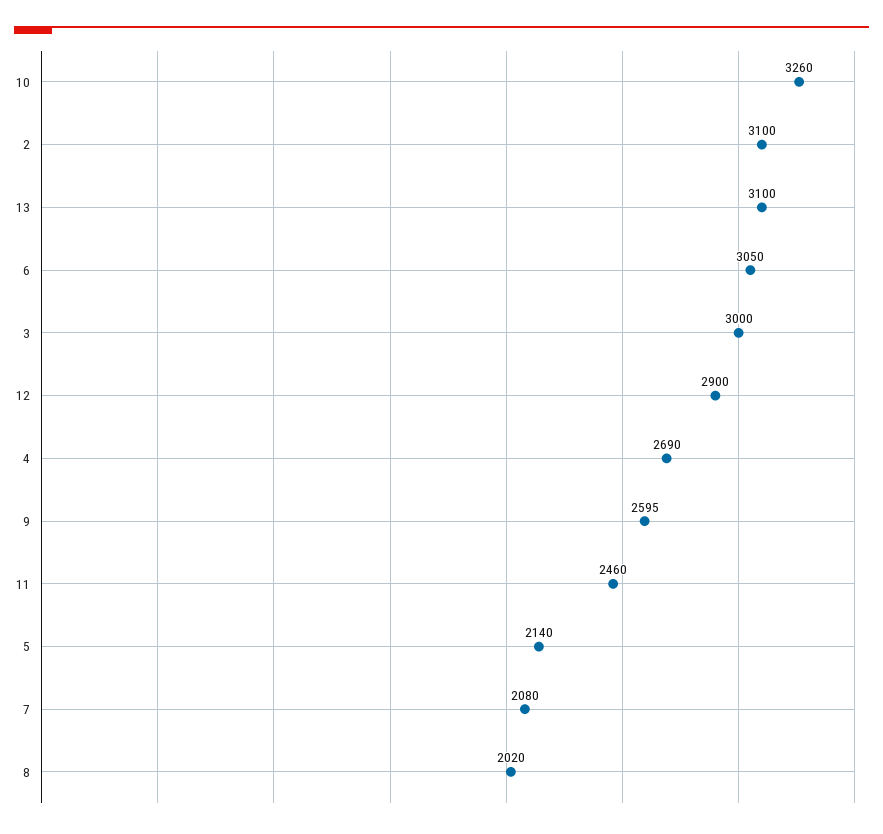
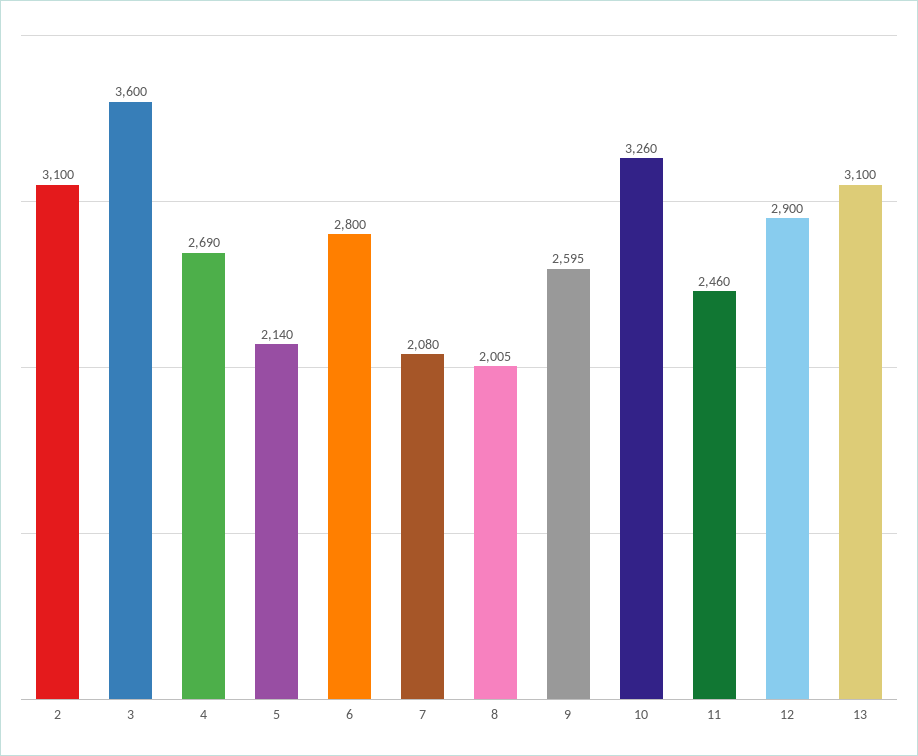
6: 3050 -> 2800
3: 3000 -> 3600
8: 2020 -> 2005

